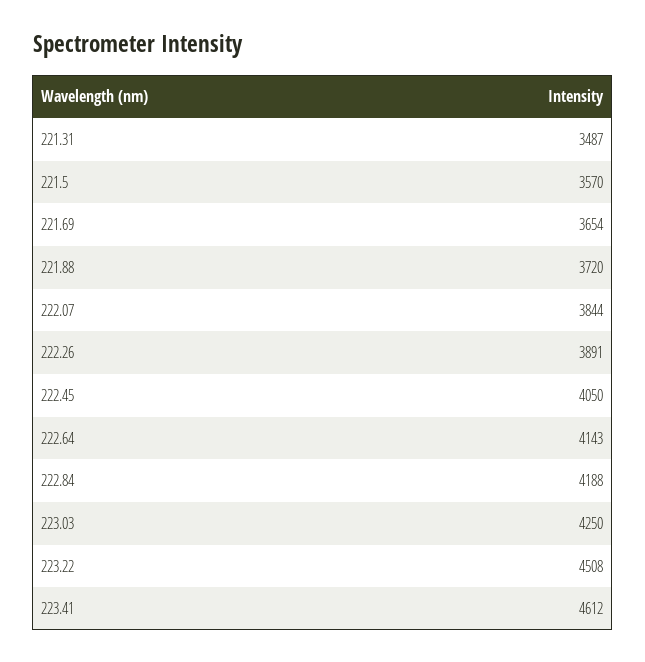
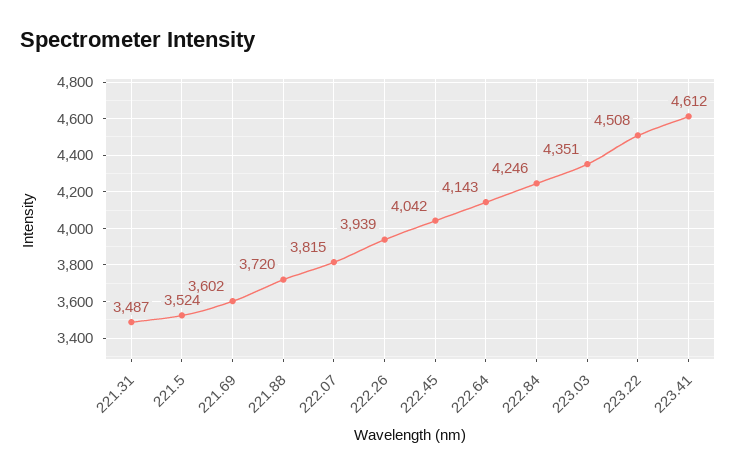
221.5: 3570 -> 3524
221.69: 3654 -> 3602
222.07: 3844 -> 3815
222.26: 3891 -> 3939
222.45: 4050 -> 4042
222.84: 4188 -> 4246
223.03: 4250 -> 4351

